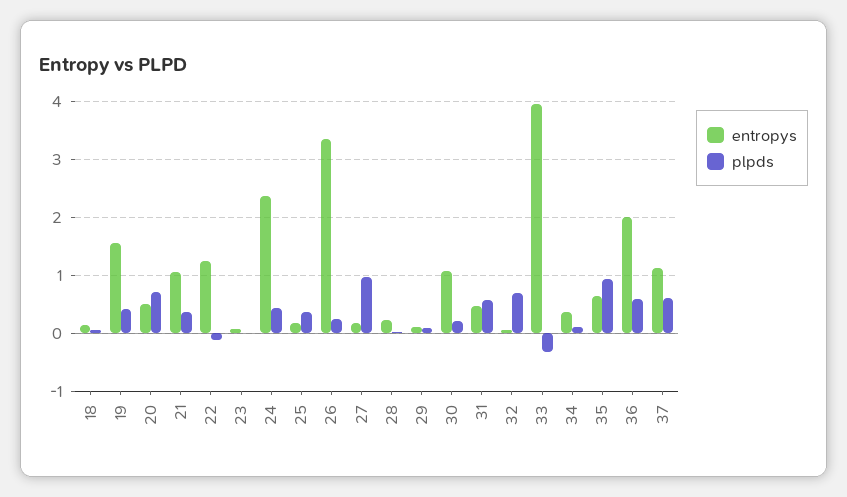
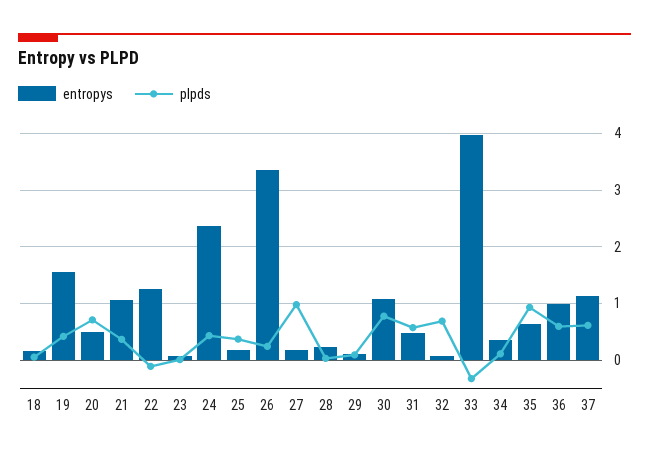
plpds, 30: 0.2 -> 0.8
entropys, 36: 2 -> 1

